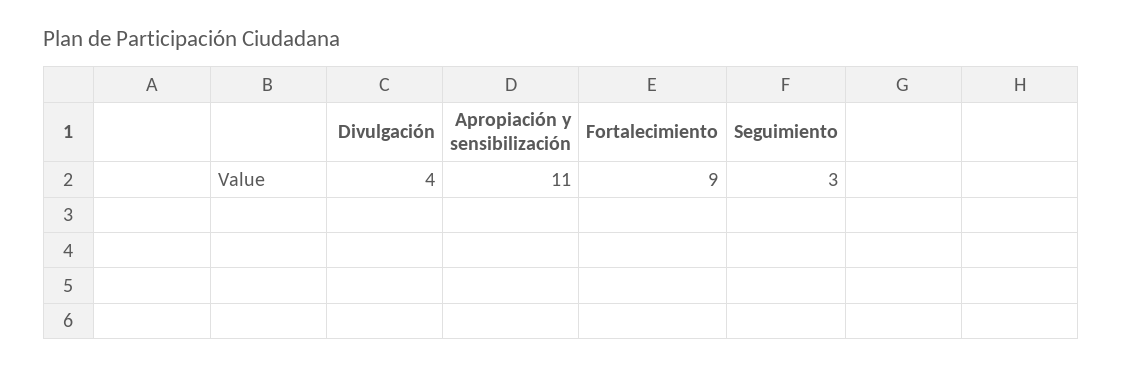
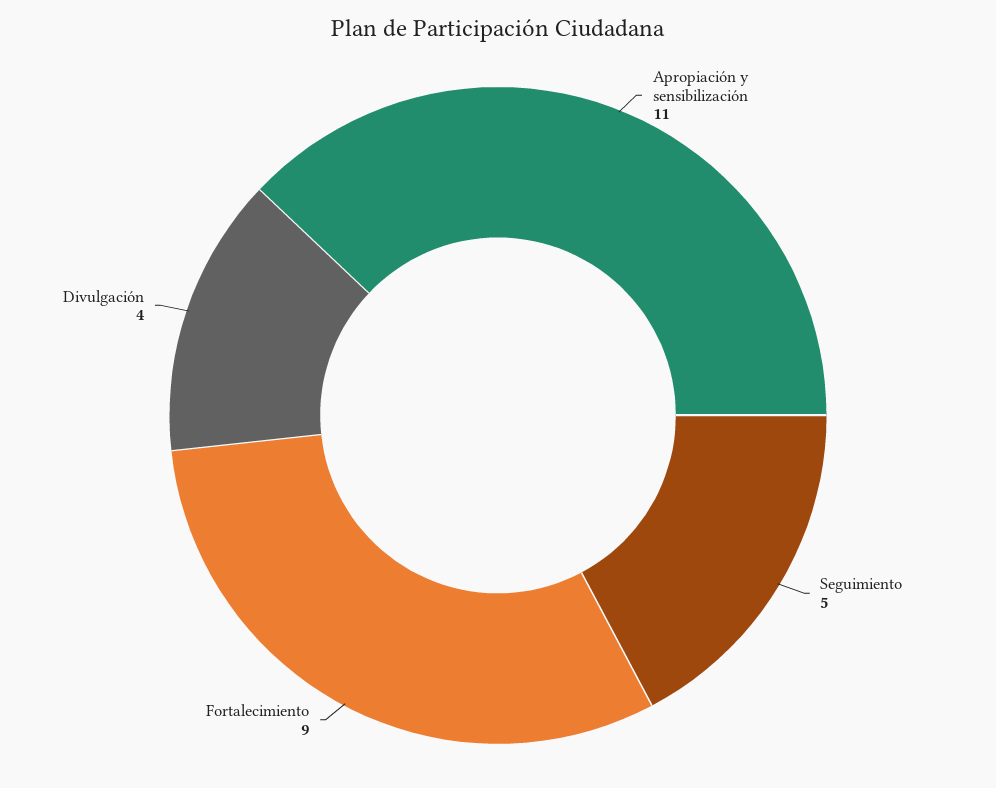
Seguimiento: 3 -> 5

